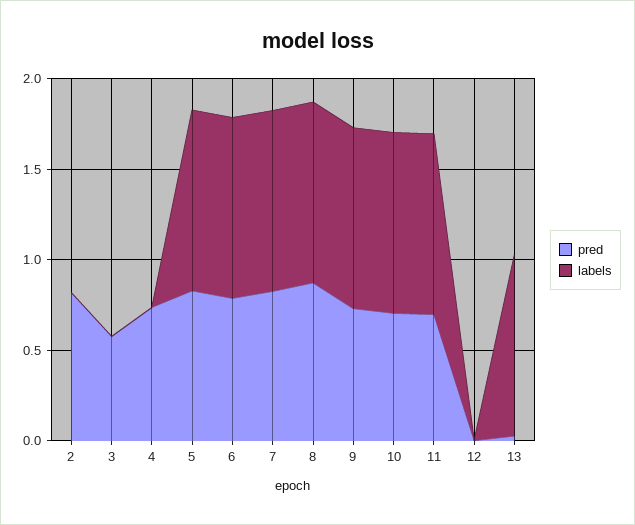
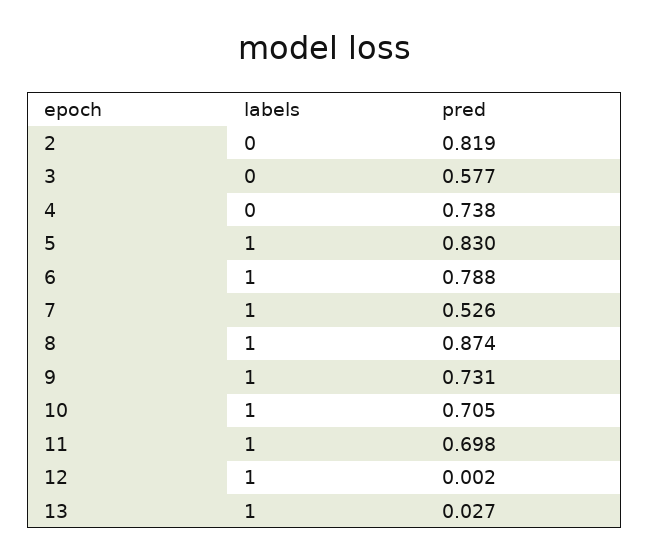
pred, 7: 0.8 -> 0.526
labels, 12: 0 -> 1

